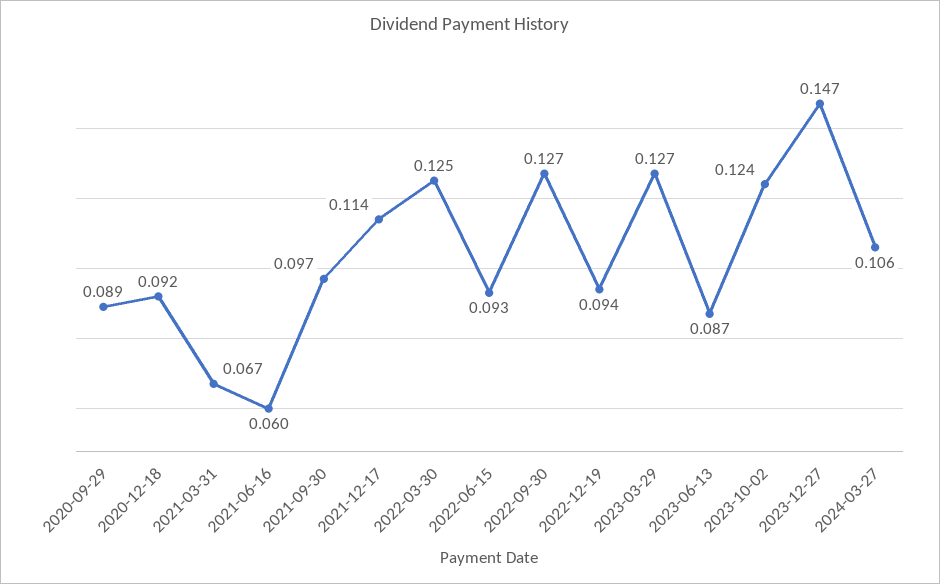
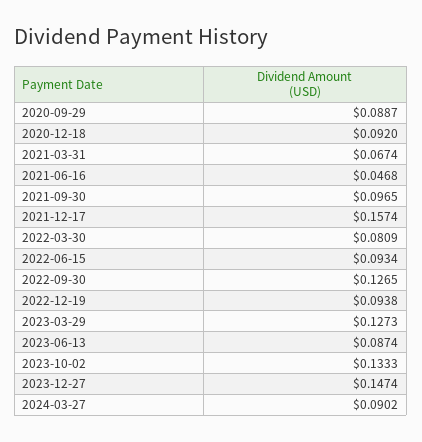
2021-06-16: 0.06 -> 0.0468
2021-12-17: 0.114 -> 0.1574
2022-03-30: 0.125 -> 0.0809
2023-10-02: 0.124 -> 0.1333
2024-03-27: 0.106 -> 0.0902

